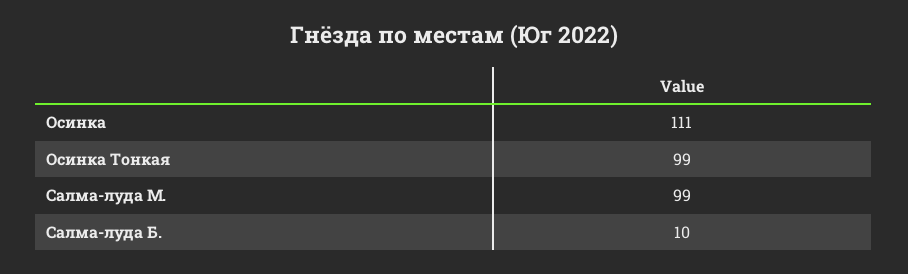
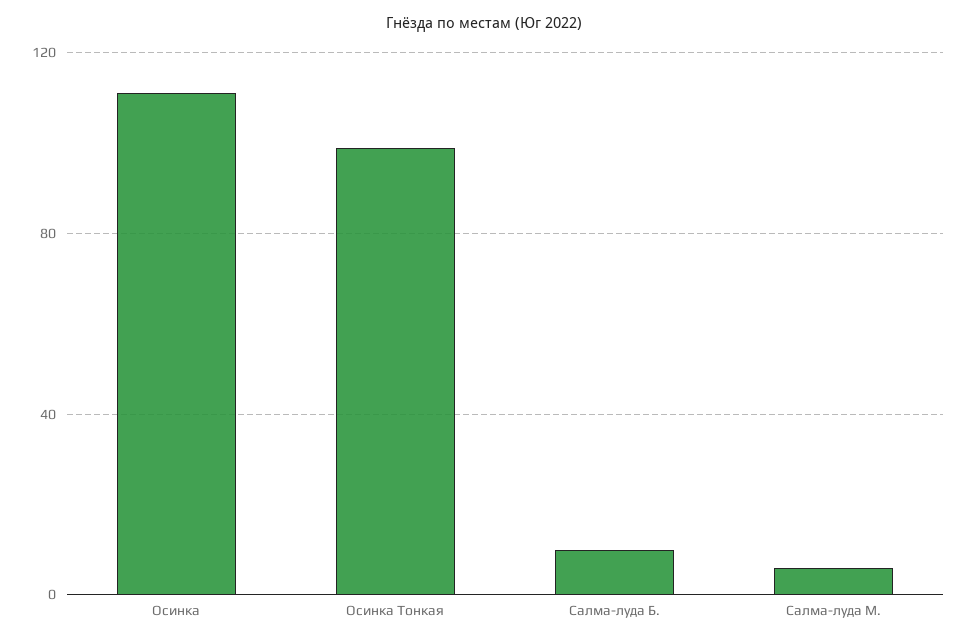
Салма-луда М.: 99 -> 5

